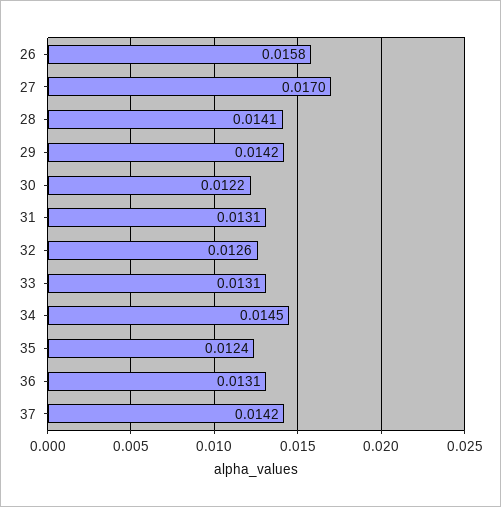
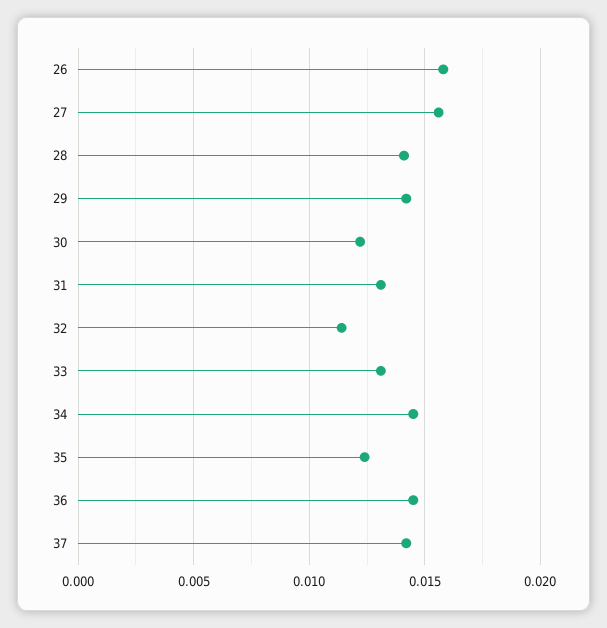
27: 0.017 -> 0.0155
32: 0.0126 -> 0.0115
36: 0.0131 -> 0.0145

